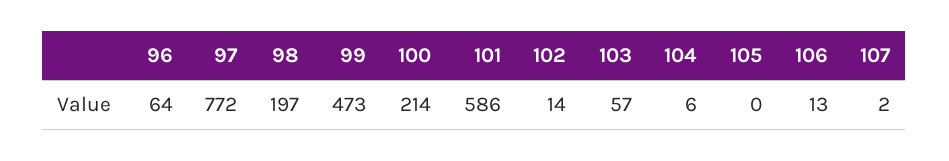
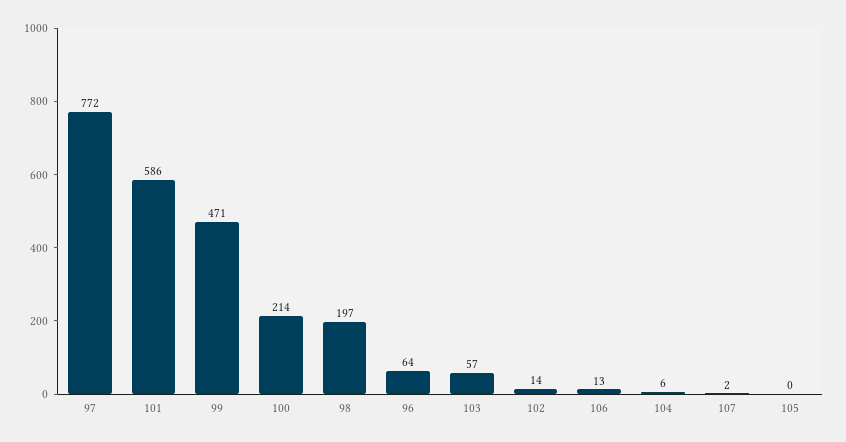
99: 473 -> 471

